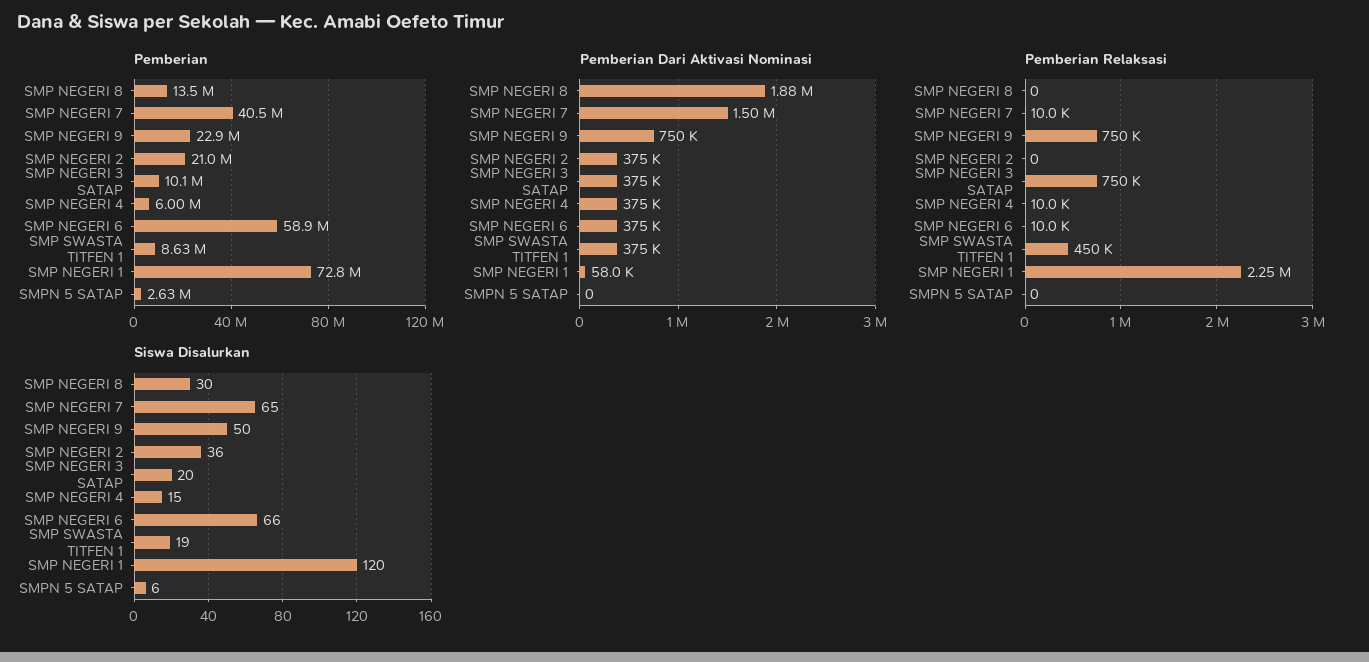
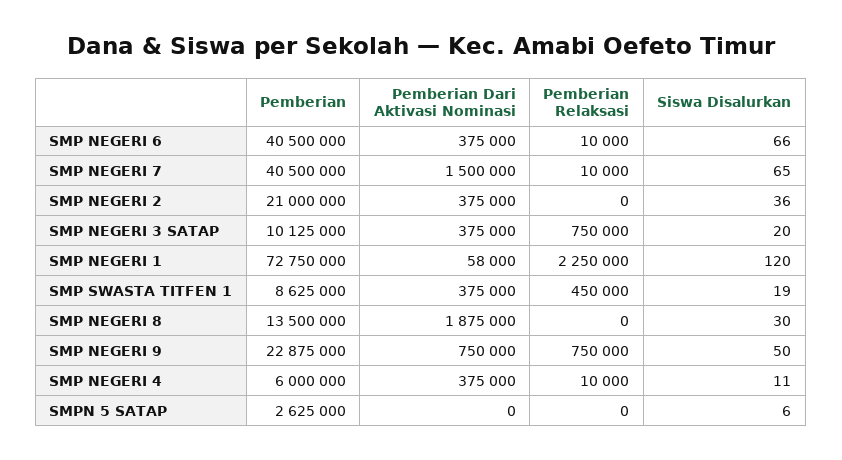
Pemberian, SMP NEGERI 6: 58900000 -> 40500000
Siswa Disalurkan, SMP NEGERI 4: 15 -> 11

